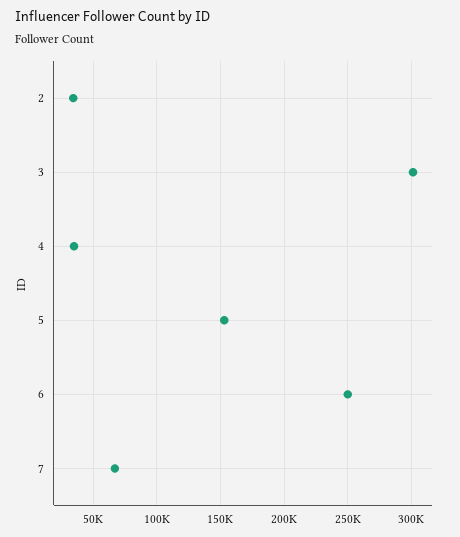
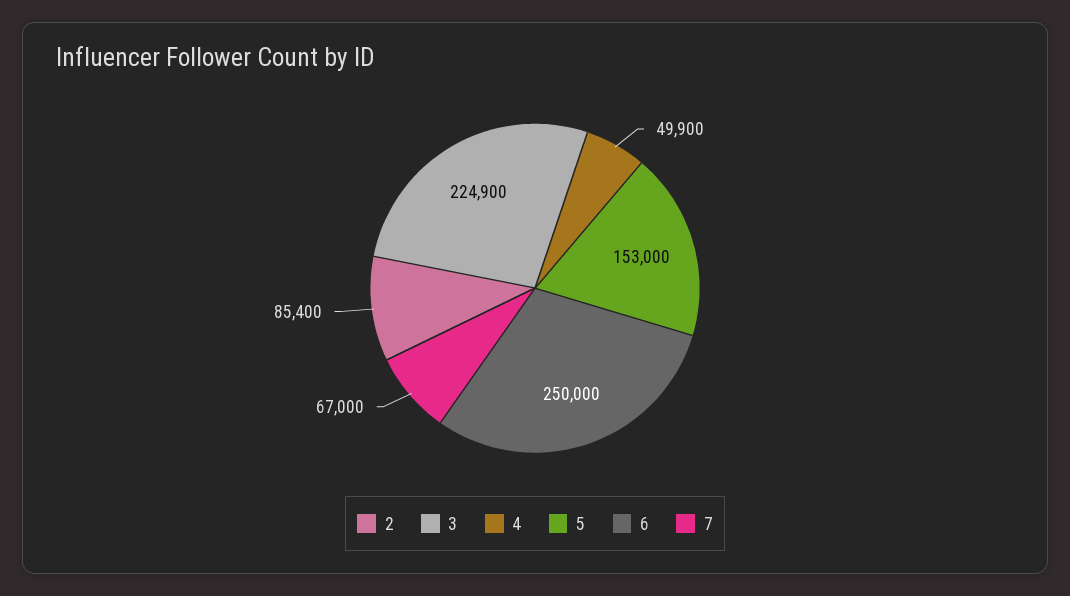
2: 35000 -> 85400
3: 300000 -> 224900
4: 35000 -> 49900

